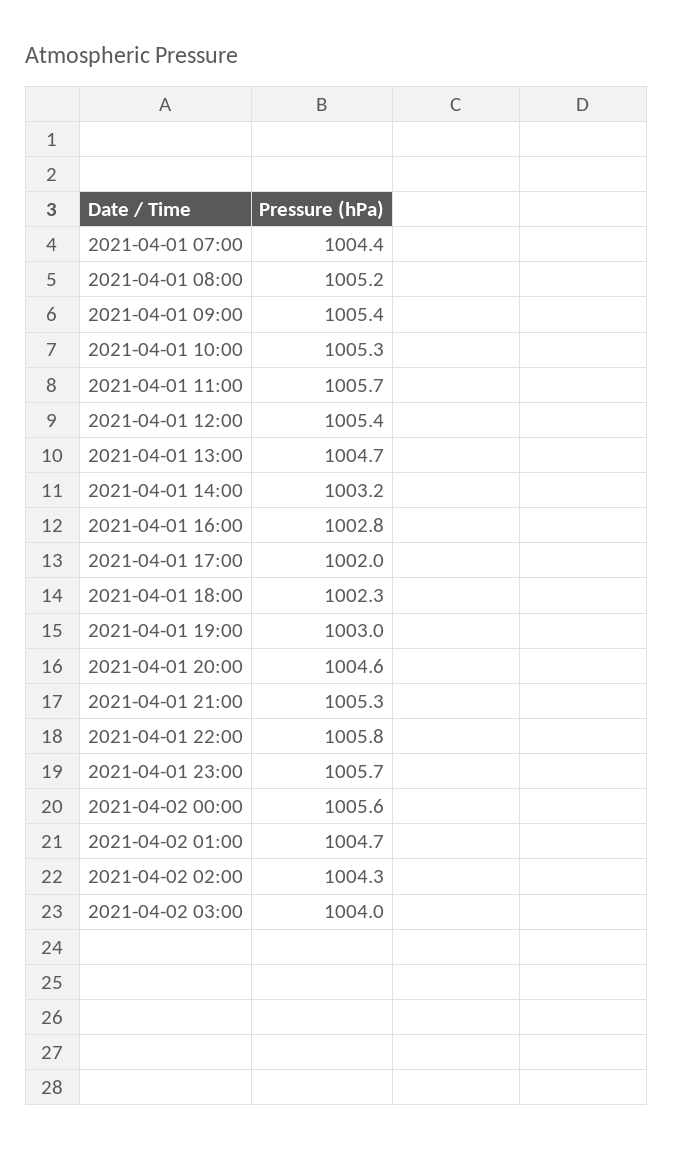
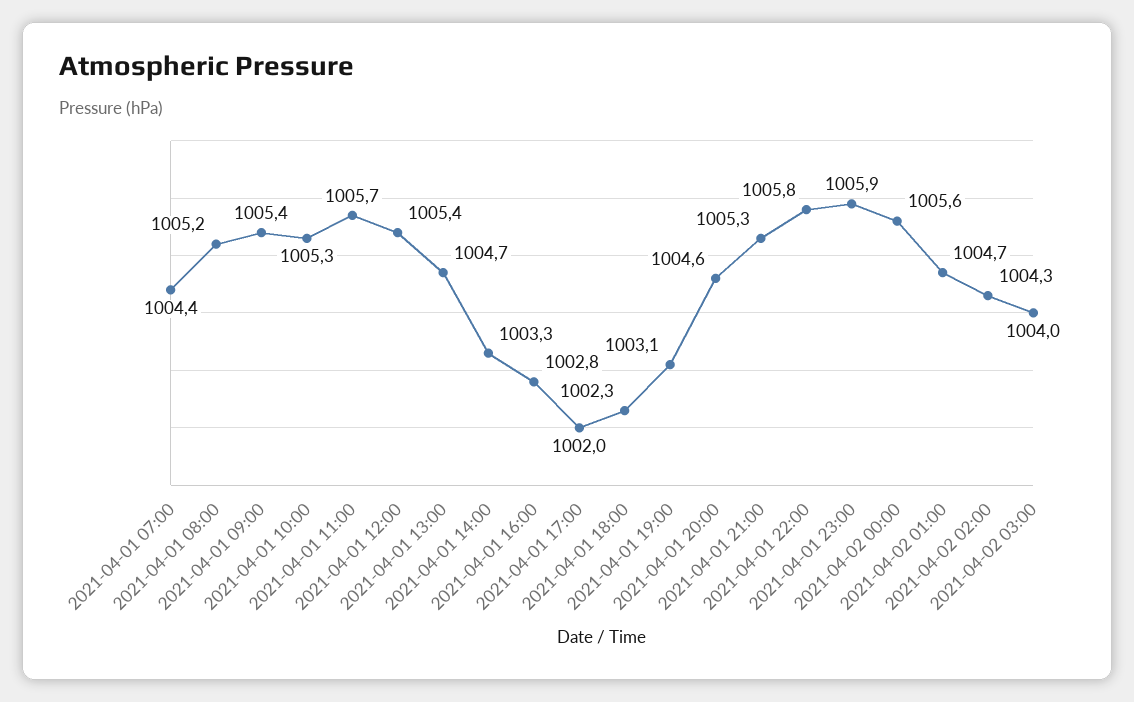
2021-04-01 14:00: 1003.2 -> 1003.3
2021-04-01 19:00: 1003 -> 1003.1
2021-04-01 23:00: 1005.7 -> 1005.9

